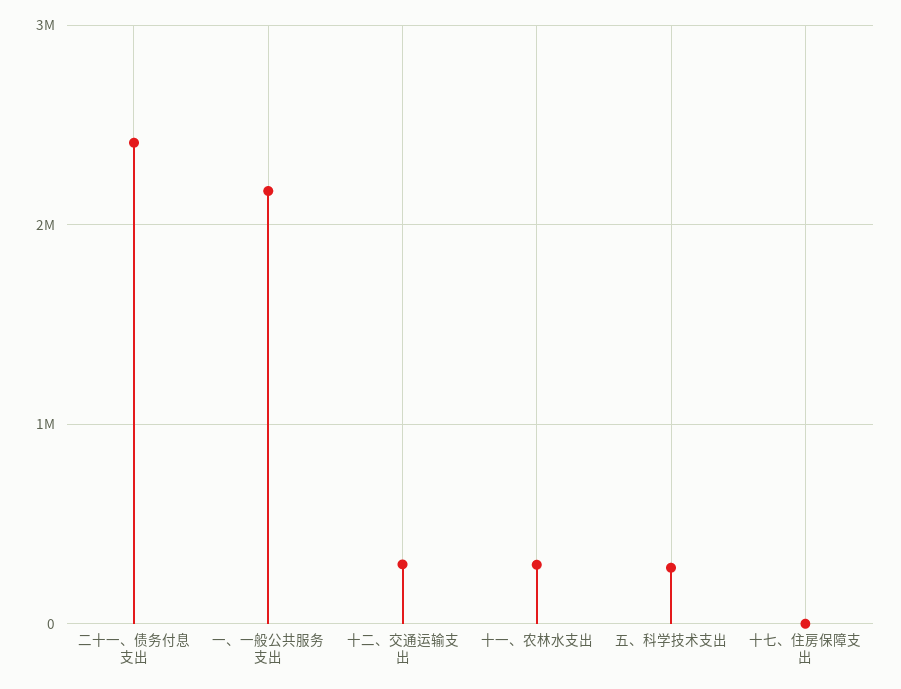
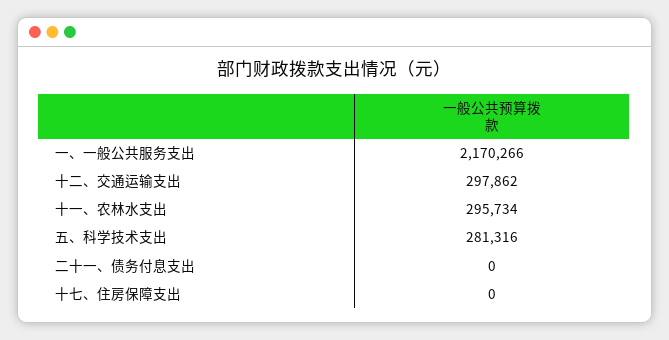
二十一、债务付息支出: 2400000 -> 0

